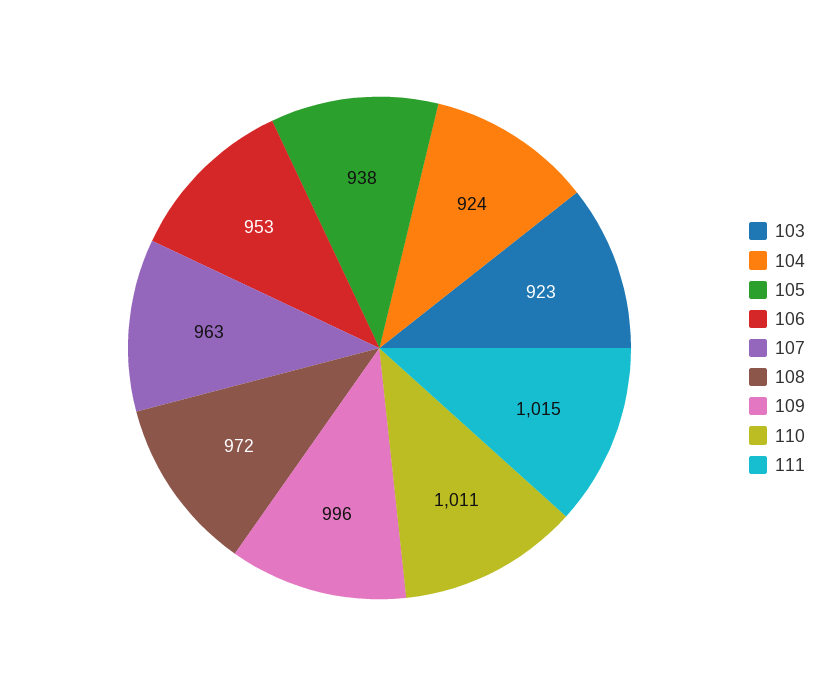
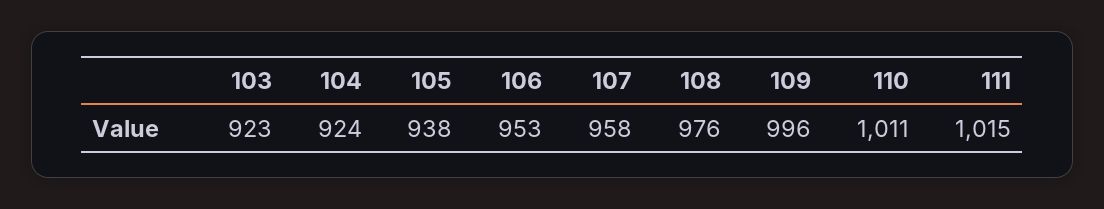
107: 963 -> 958
108: 972 -> 976

